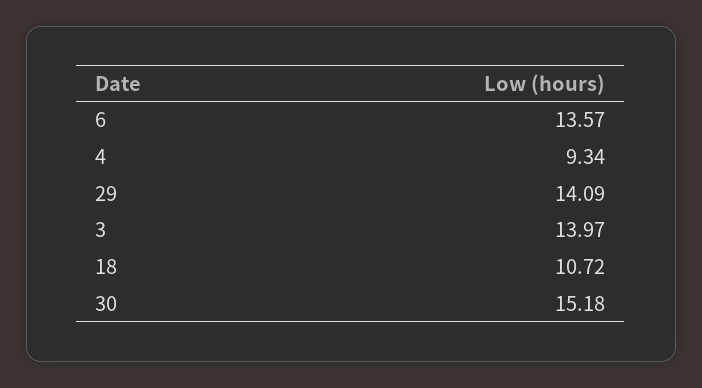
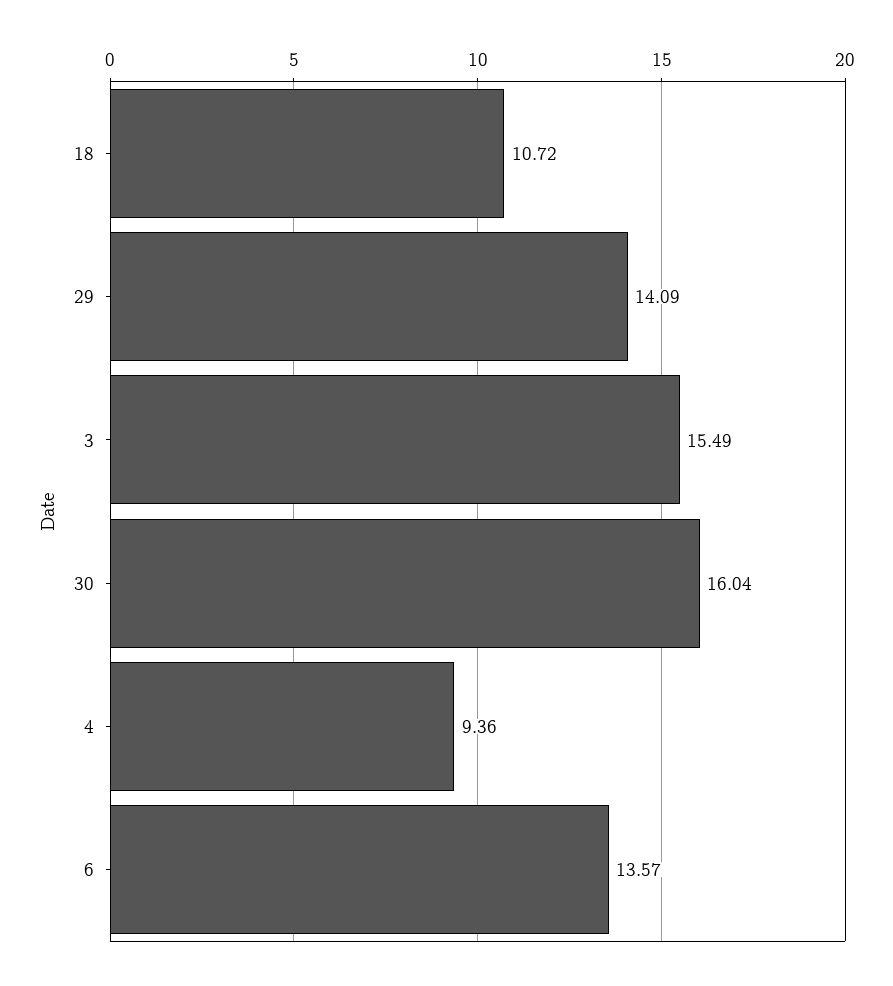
4: 9.34 -> 9.36
3: 13.97 -> 15.49
30: 15.18 -> 16.04

